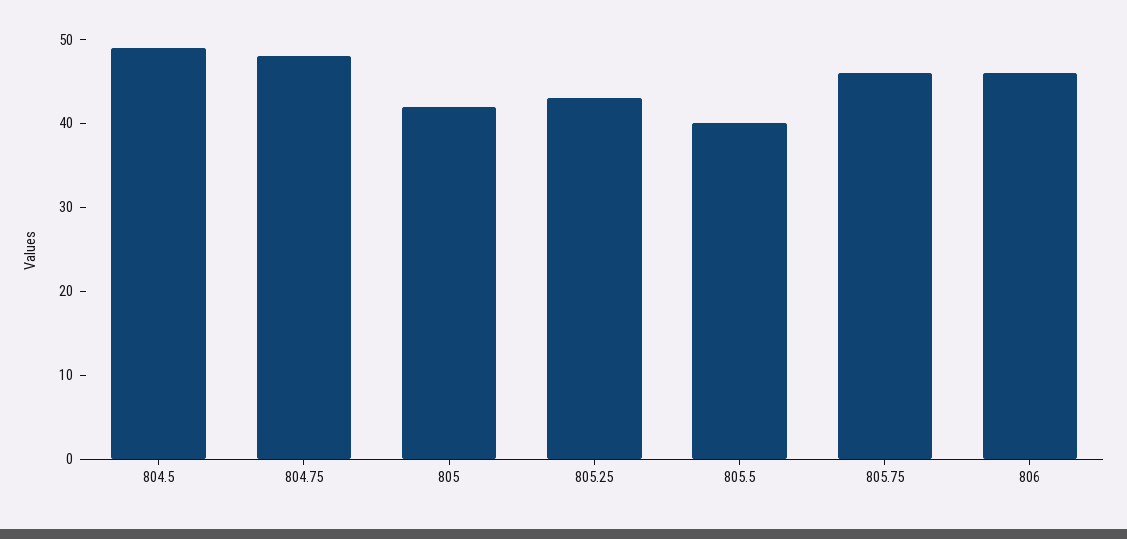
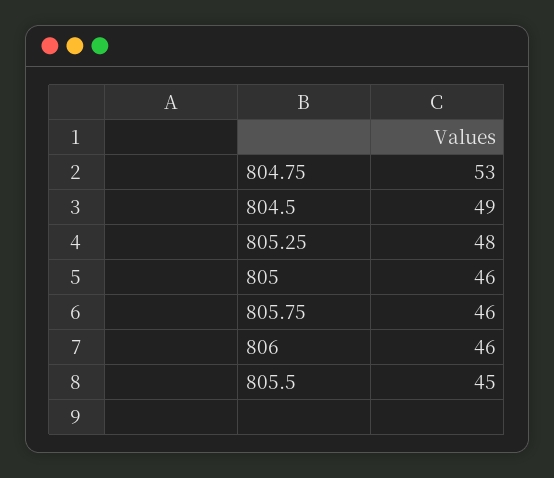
804.75: 48 -> 53
805: 42 -> 46
805.25: 43 -> 48
805.5: 40 -> 45

